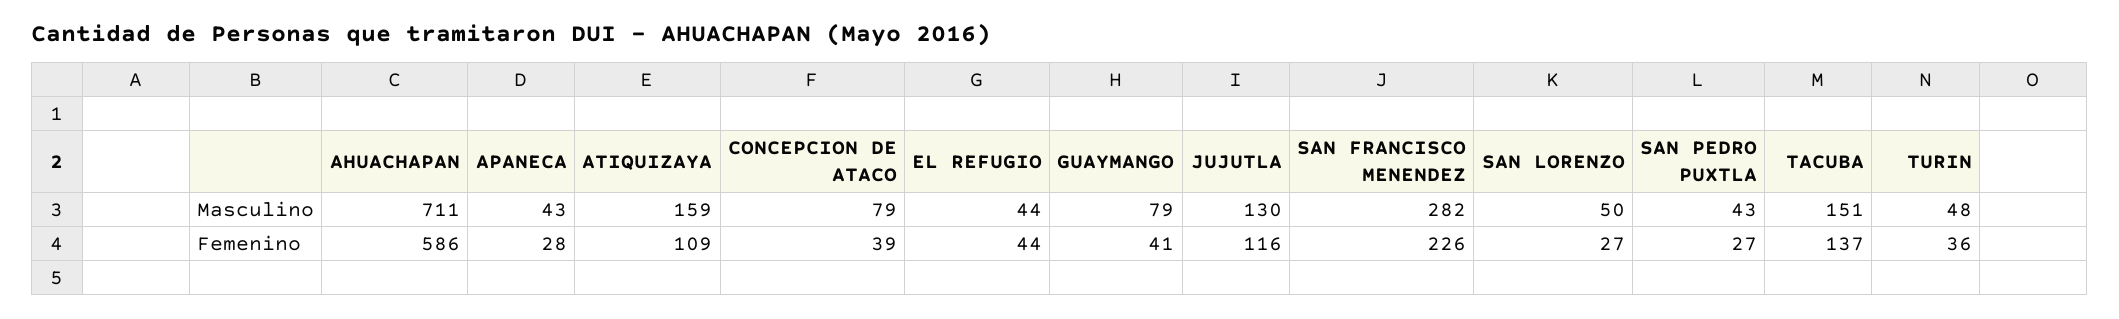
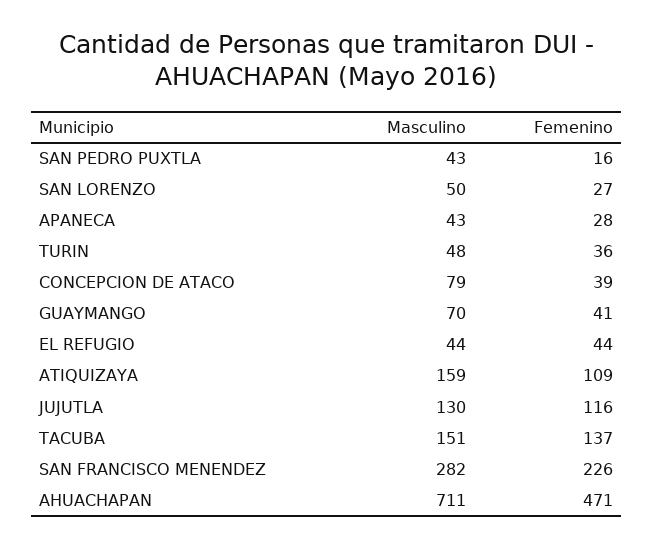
GUAYMANGO, Masculino: 79 -> 70
AHUACHAPAN, Femenino: 586 -> 471
SAN PEDRO PUXTLA, Femenino: 27 -> 16

